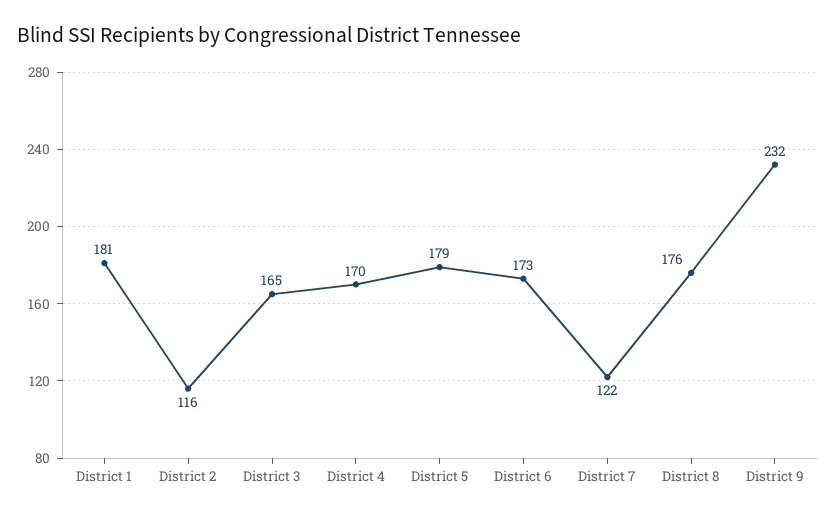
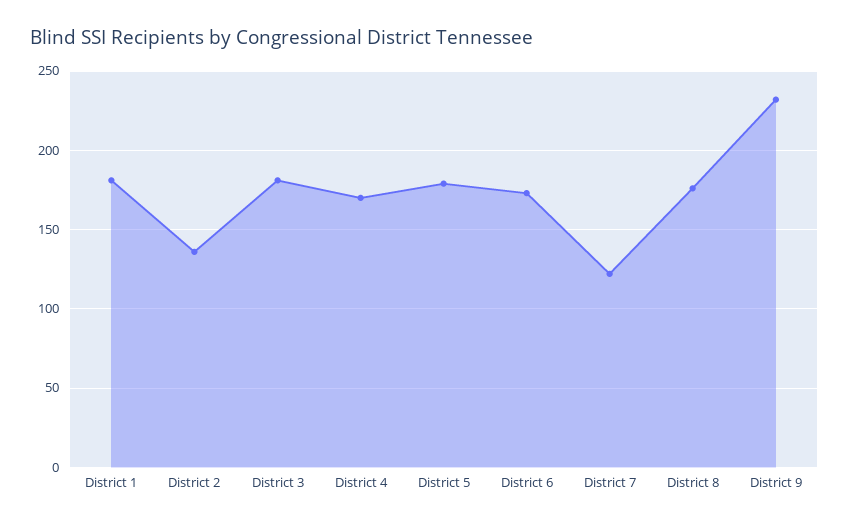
District 2: 116 -> 135
District 3: 165 -> 180

